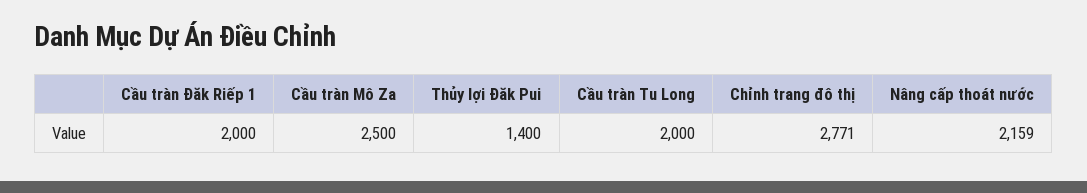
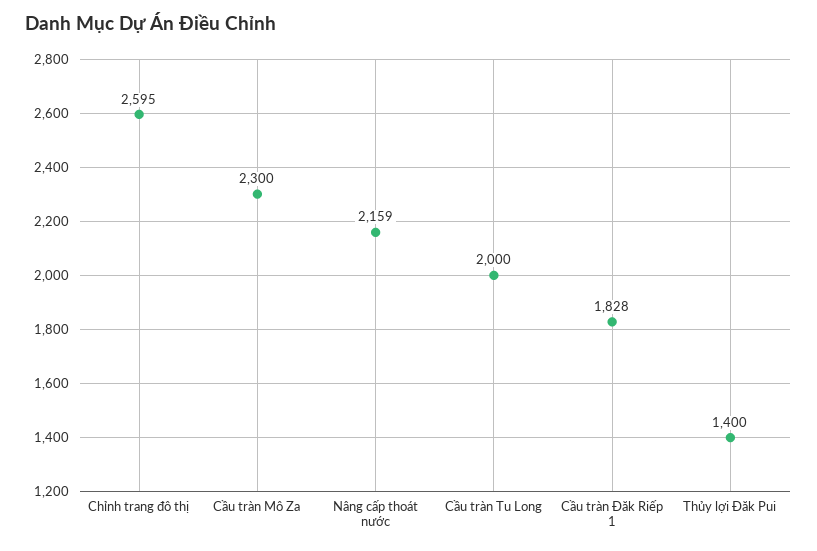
Cầu tràn Đăk Riếp 1: 2000 -> 1828
Cầu tràn Mô Za: 2500 -> 2300
Chỉnh trang đô thị: 2771 -> 2595

